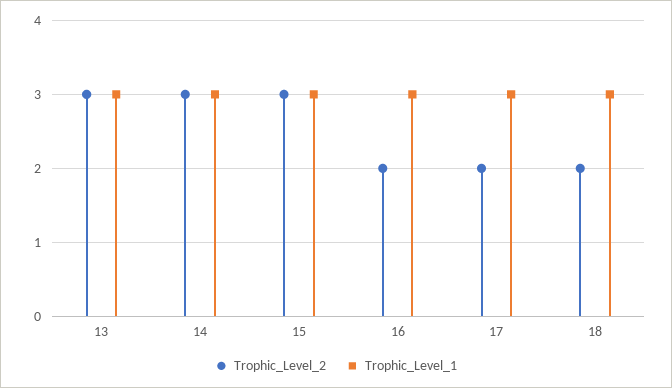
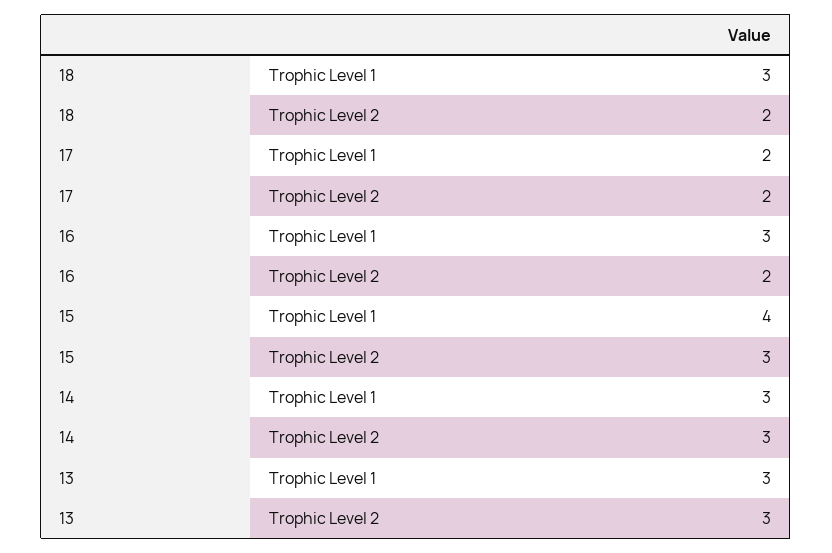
Trophic_Level_1, 15: 3 -> 4
Trophic_Level_1, 17: 3 -> 2

